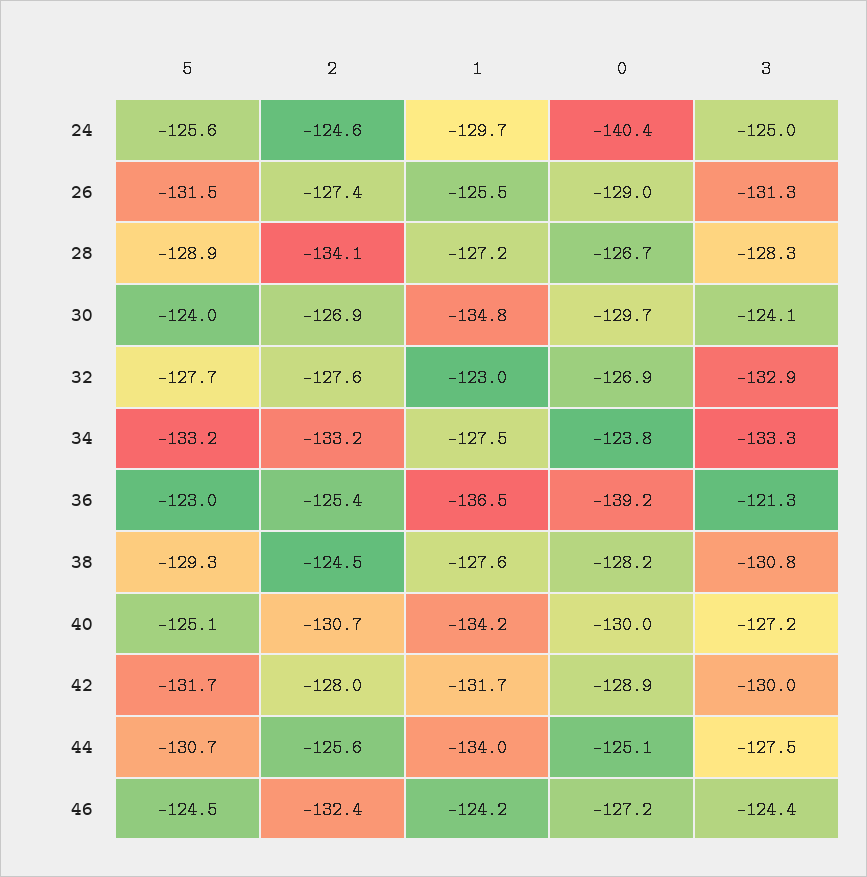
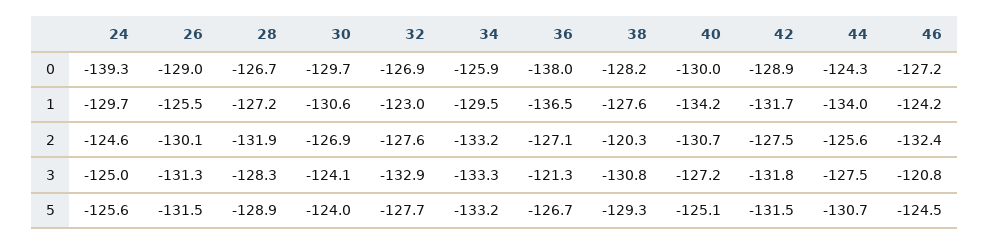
0, 24: -140.4 -> -139.3
2, 26: -127.4 -> -130.1
2, 28: -134.1 -> -131.9
1, 30: -134.8 -> -130.6
1, 34: -127.5 -> -129.5
0, 34: -123.8 -> -125.9
5, 36: -123 -> -126.7
2, 36: -125.4 -> -127.1
0, 36: -139.2 -> -138
2, 38: -124.5 -> -120.3
5, 42: -131.7 -> -131.5
2, 42: -128 -> -127.5
3, 42: -130 -> -131.8
0, 44: -125.1 -> -124.3
3, 46: -124.4 -> -120.8

